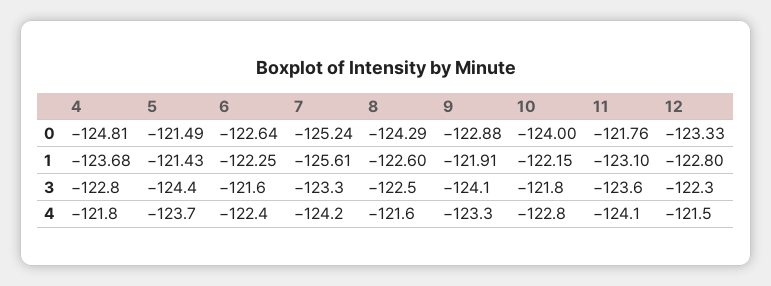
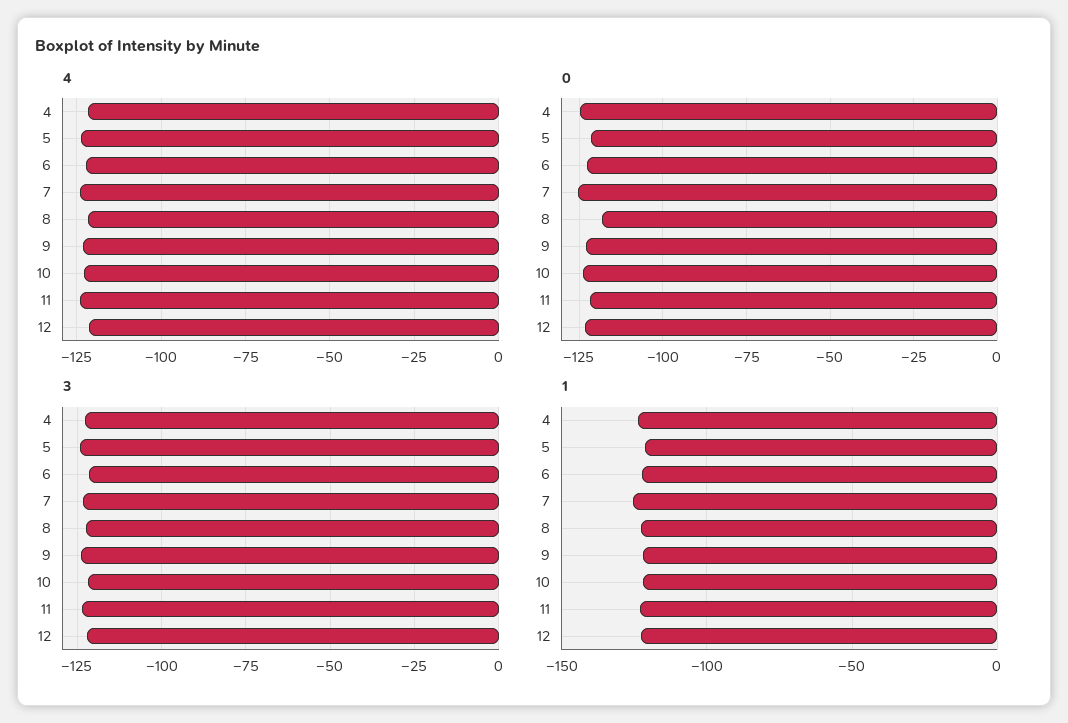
0, 8: -124.29 -> -117.5

